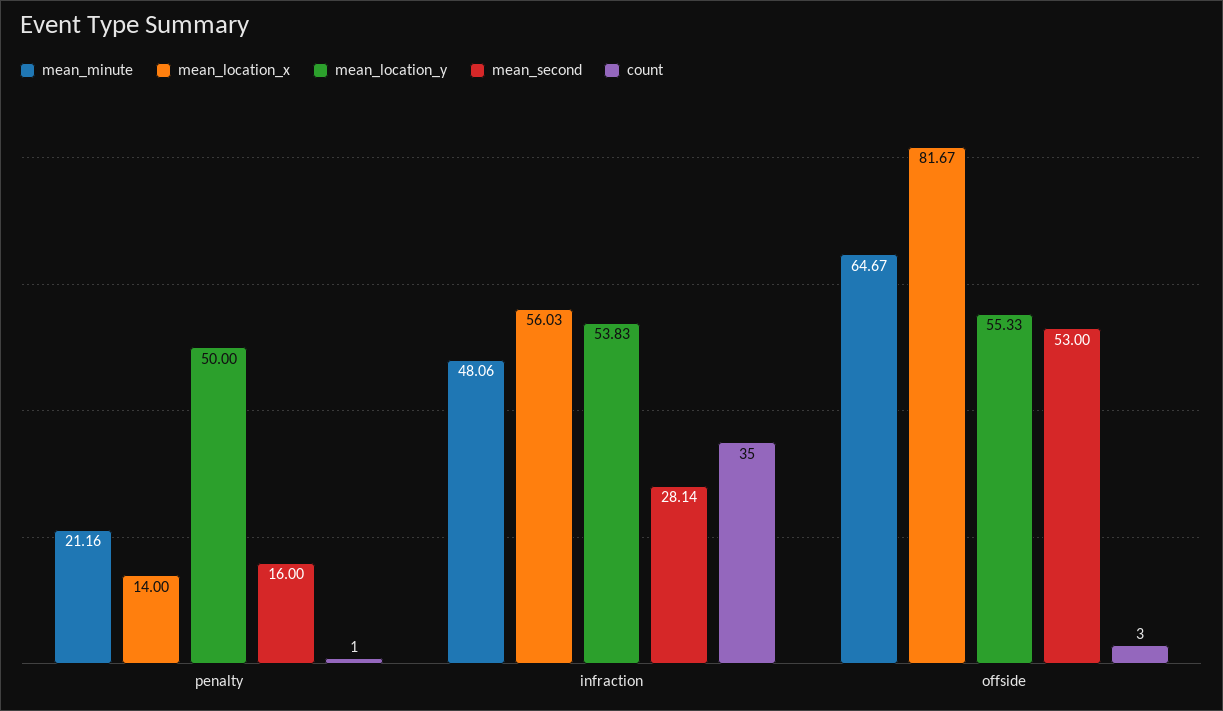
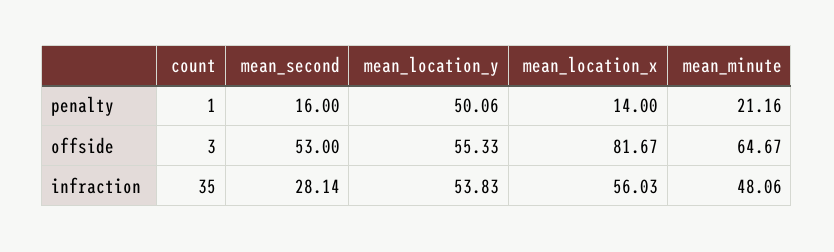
mean_location_y, penalty: 50 -> 50.06

